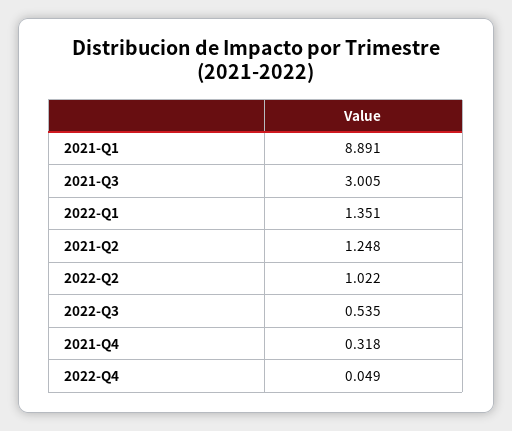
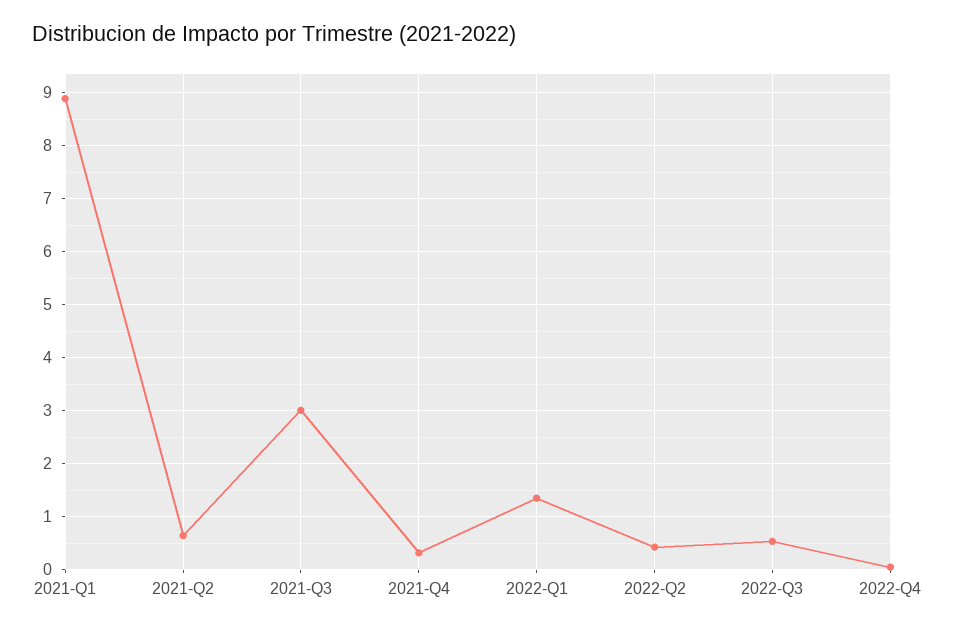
2021-Q2: 1.248 -> 0.6
2022-Q2: 1.022 -> 0.4

